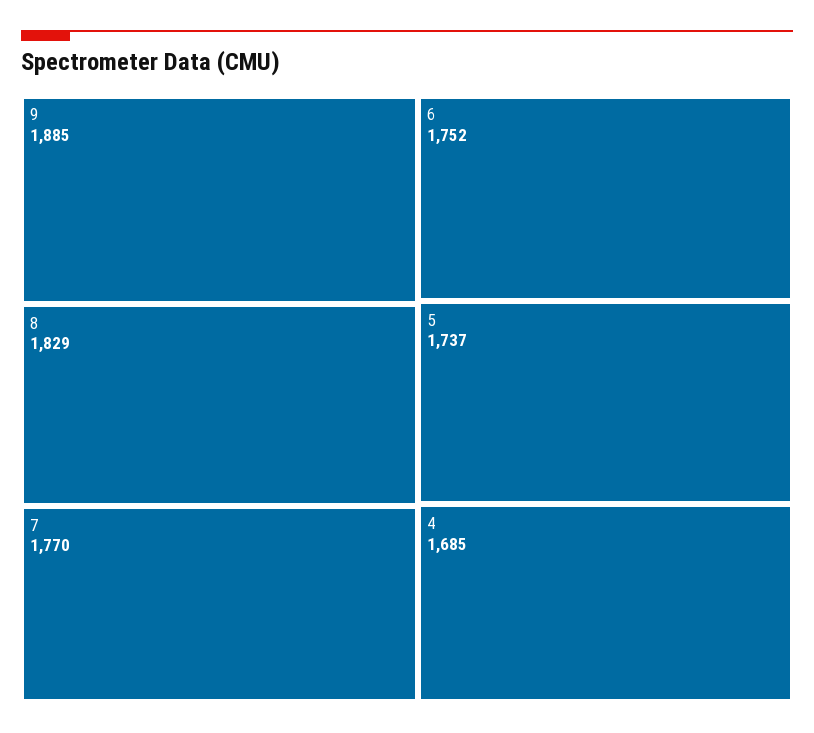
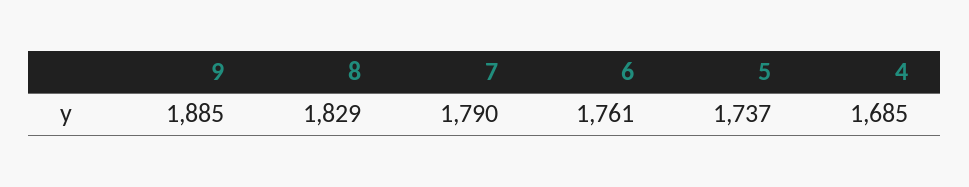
7: 1770 -> 1790
6: 1752 -> 1761

